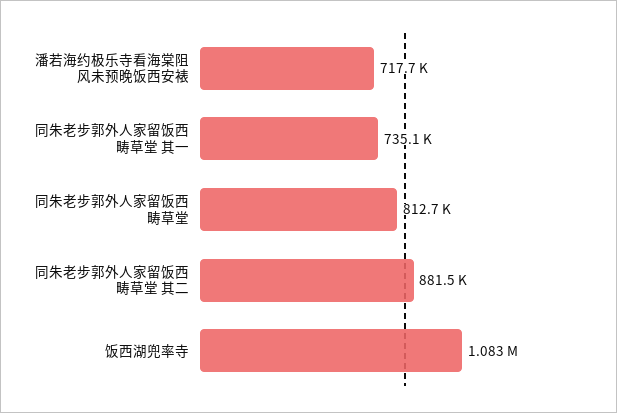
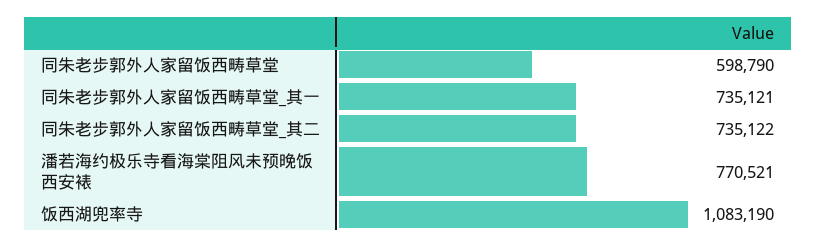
潘若海约极乐寺看海棠阻风未预晚饭西安裱: 717700 -> 770521
同朱老步郭外人家留饭西畴草堂: 812700 -> 598790
同朱老步郭外人家留饭西畴草堂 其二: 881500 -> 735122

